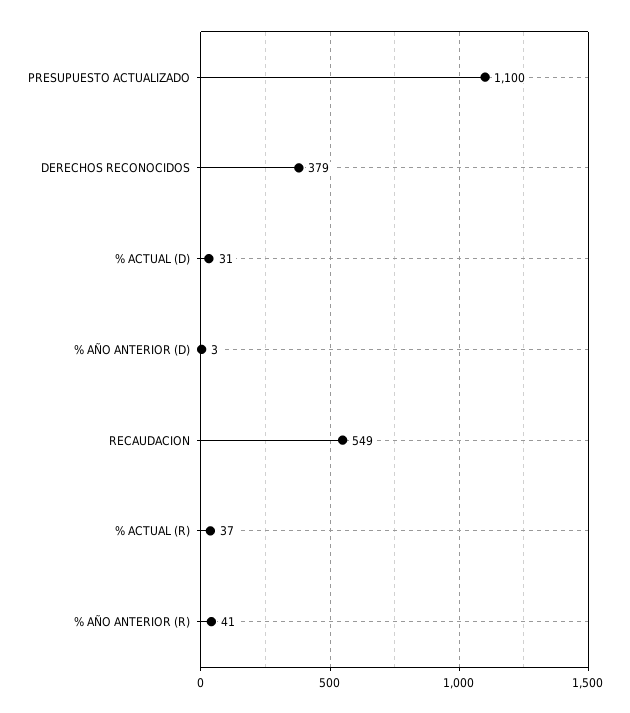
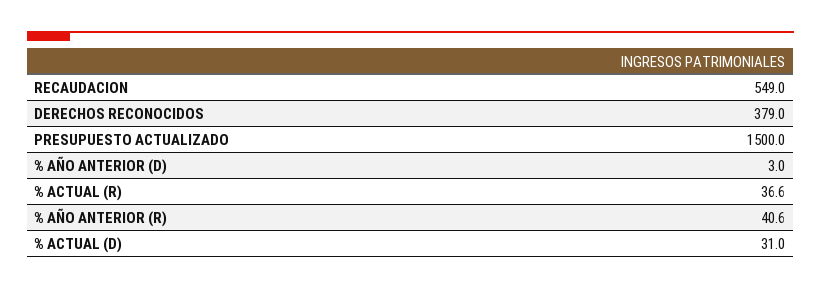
PRESUPUESTO ACTUALIZADO: 1100 -> 1500

